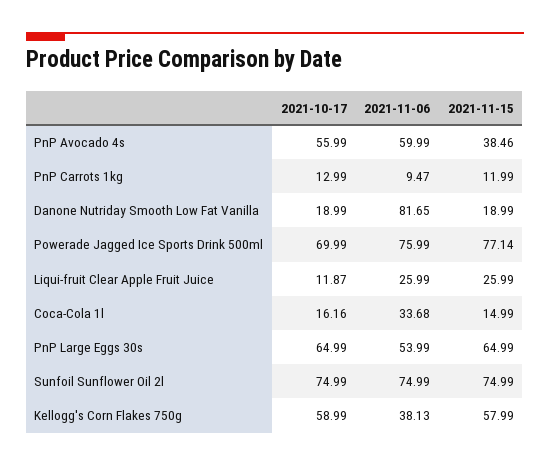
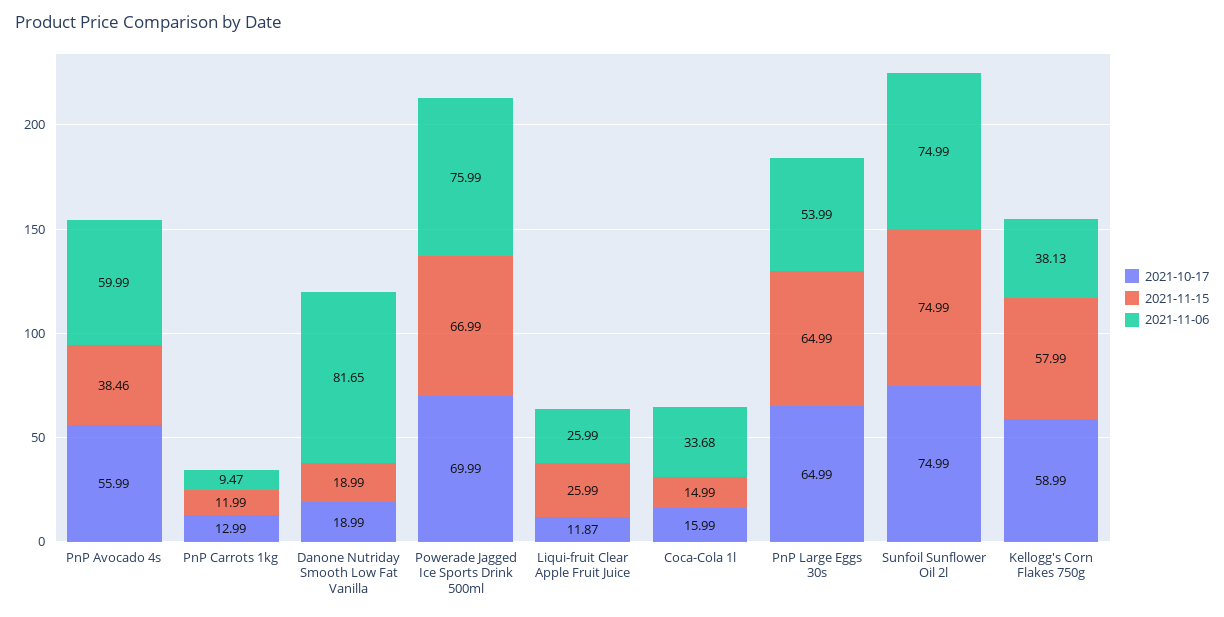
2021-11-15, Powerade Jagged Ice Sports Drink 500ml: 77.14 -> 66.99
2021-10-17, Coca-Cola 1l: 16.16 -> 15.99

